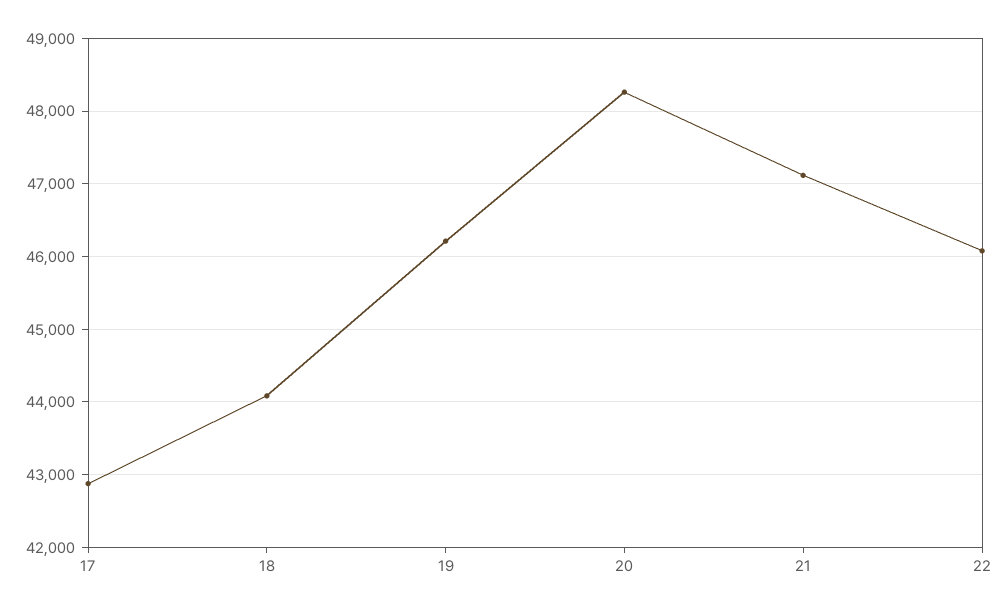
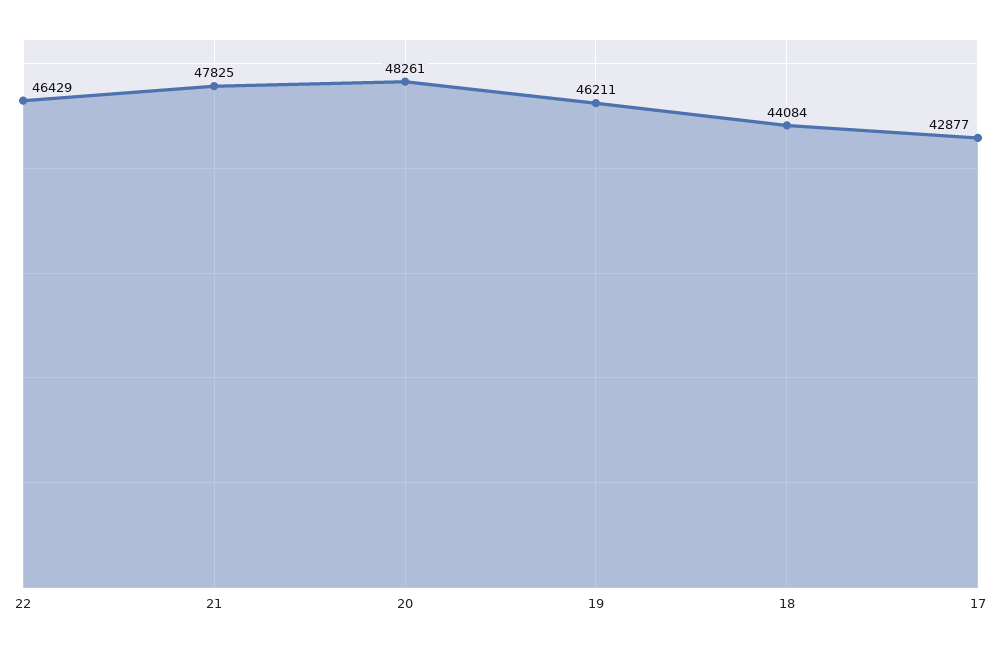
21: 47100 -> 47825
22: 46100 -> 46429

